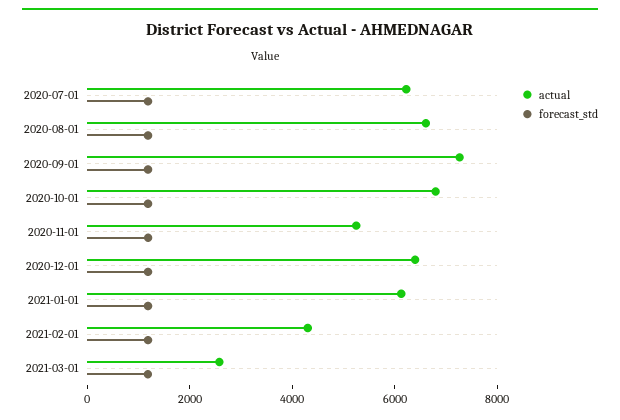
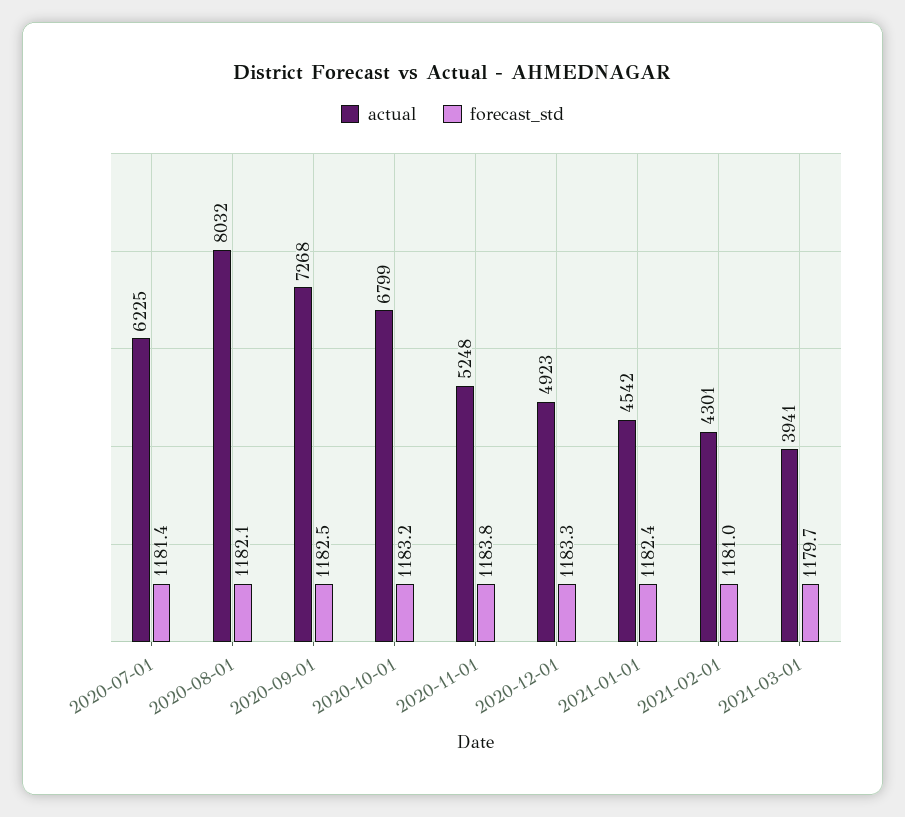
actual, 2020-08-01: 6500 -> 8032
actual, 2020-12-01: 6500 -> 4923
actual, 2021-01-01: 6000 -> 4542
actual, 2021-03-01: 2500 -> 3941

